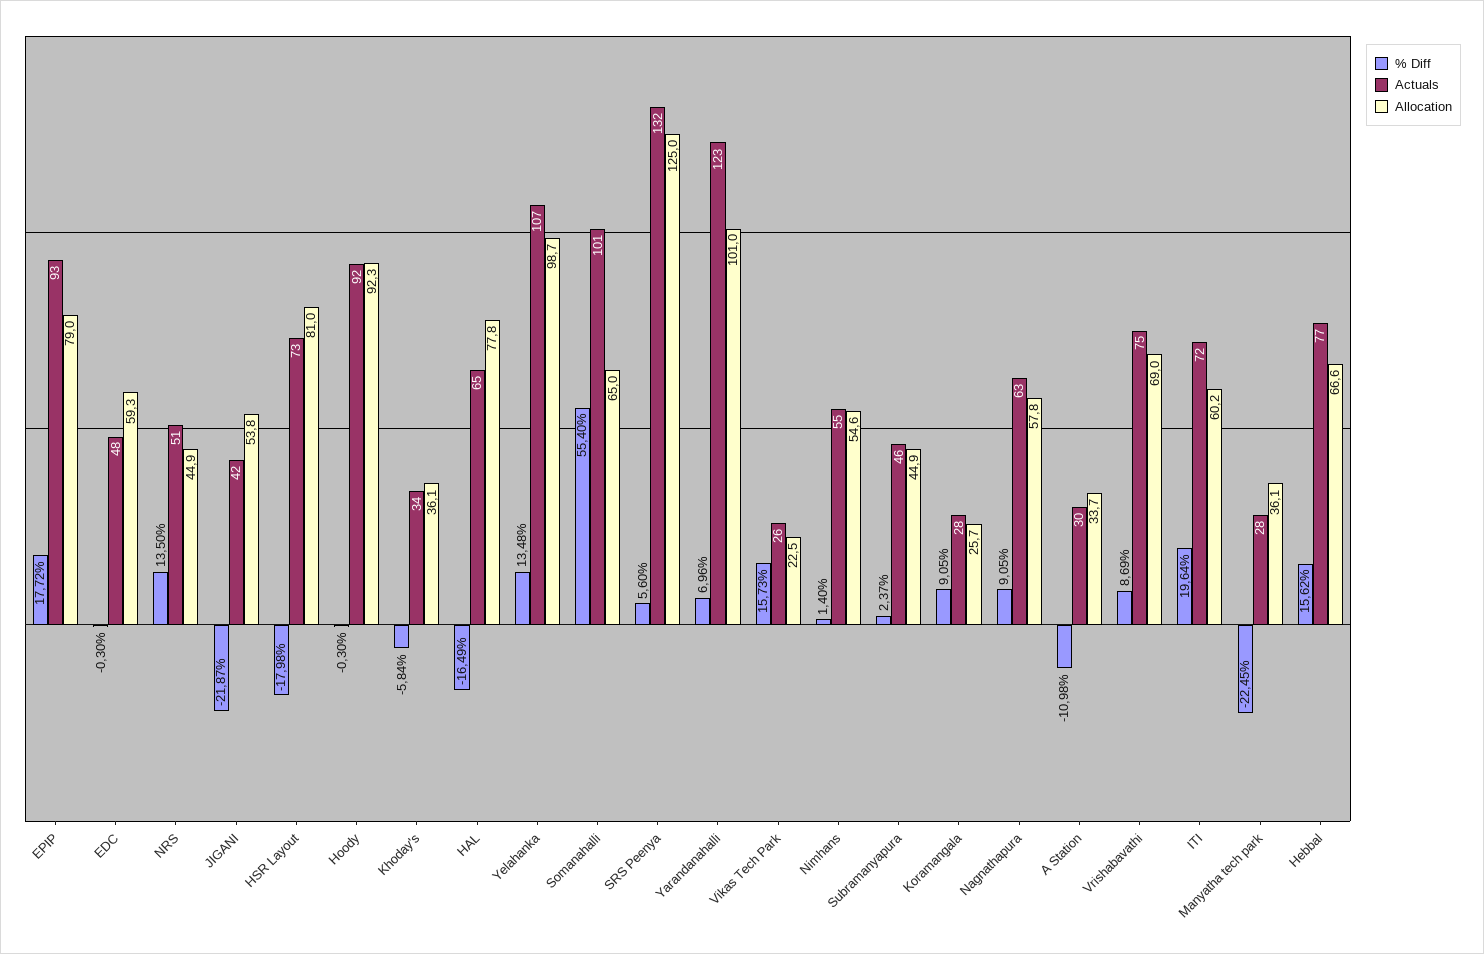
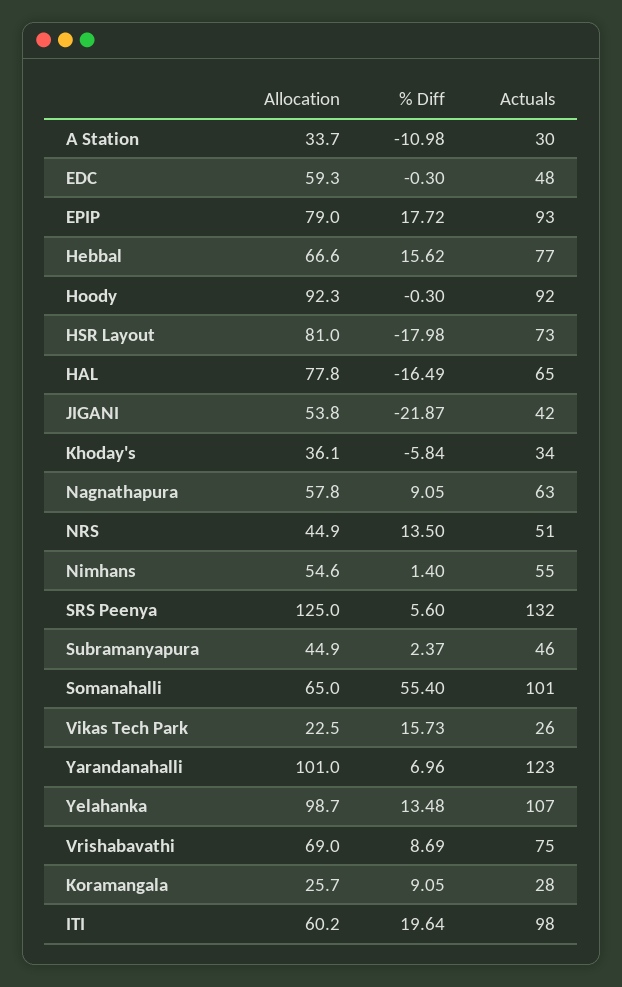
Actuals, ITI: 72 -> 98
% Diff, Manyatha tech park: -22.45 -> none
Actuals, Manyatha tech park: 28 -> none
Allocation, Manyatha tech park: 36.1 -> none

